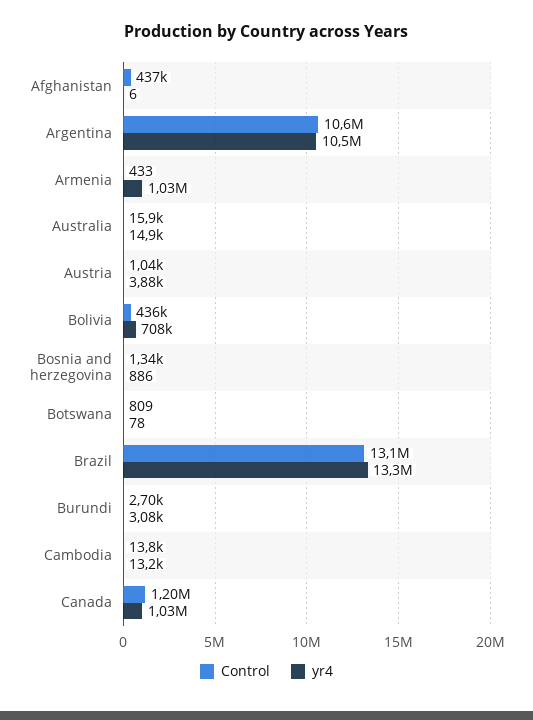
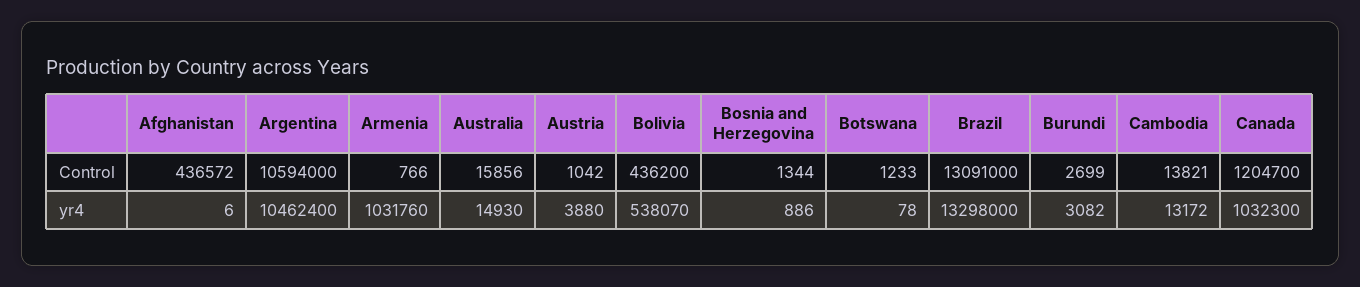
Control, Armenia: 433 -> 766
yr4, Bolivia: 708000 -> 538070
Control, Botswana: 809 -> 1233

